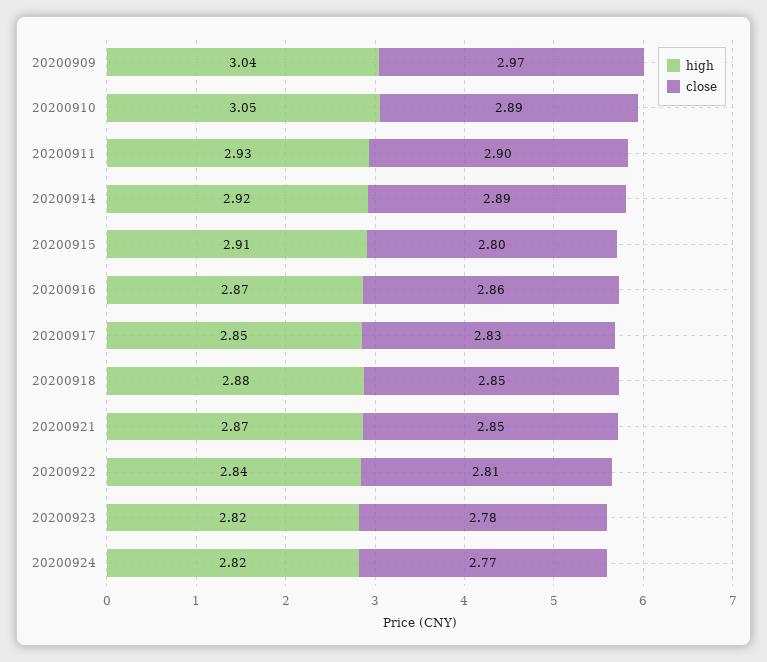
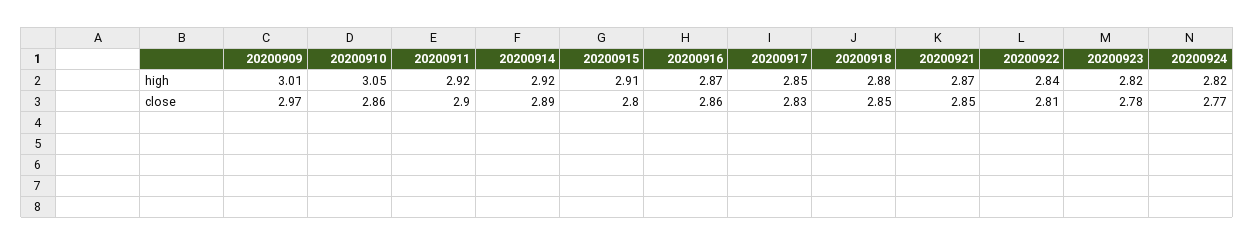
high, 20200909: 3.04 -> 3.01
close, 20200910: 2.89 -> 2.86
high, 20200911: 2.93 -> 2.92

